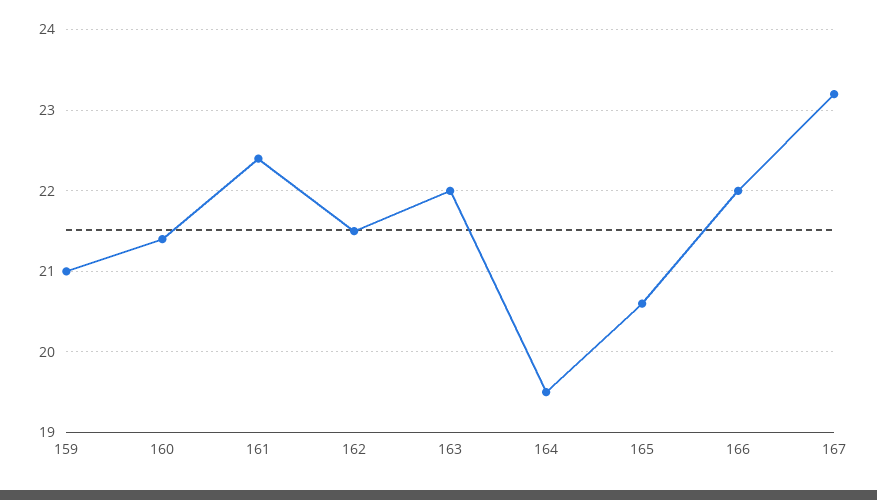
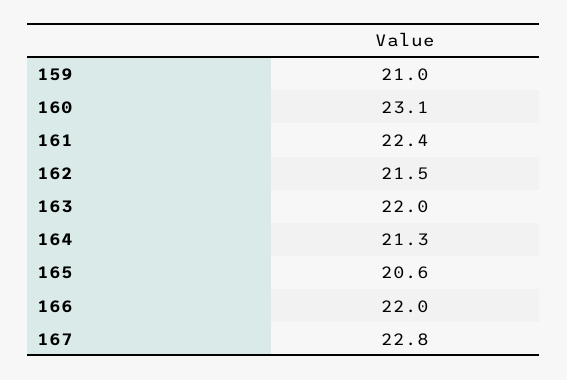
160: 21.4 -> 23.1
164: 19.5 -> 21.3
167: 23.2 -> 22.8

